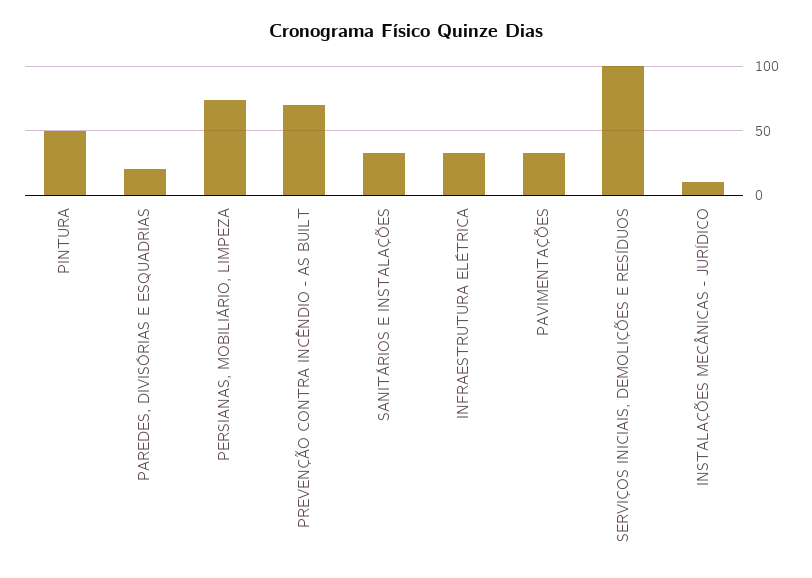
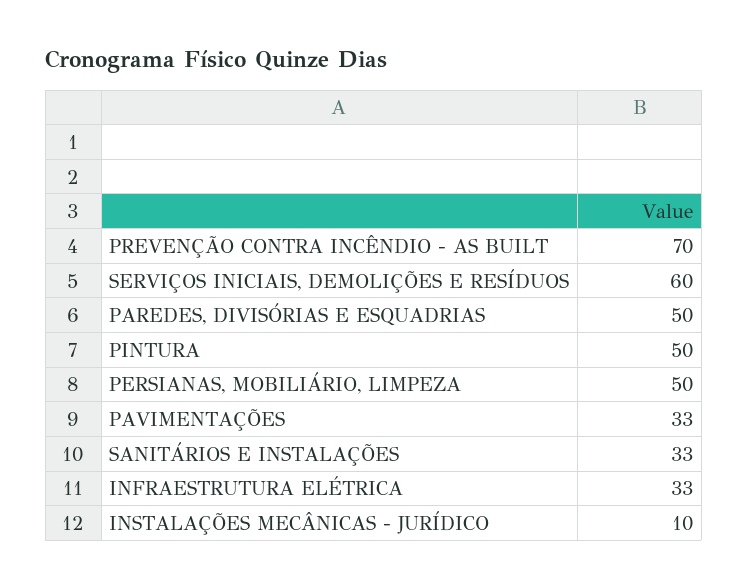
PAREDES, DIVISÓRIAS E ESQUADRIAS: 20 -> 50
PERSIANAS, MOBILIÁRIO, LIMPEZA: 75 -> 50
SERVIÇOS INICIAIS, DEMOLIÇÕES E RESÍDUOS: 100 -> 60

